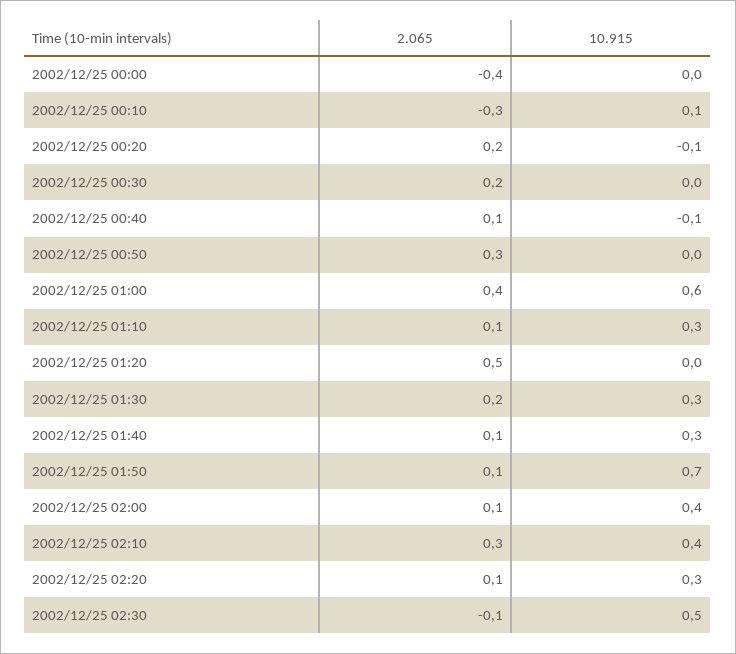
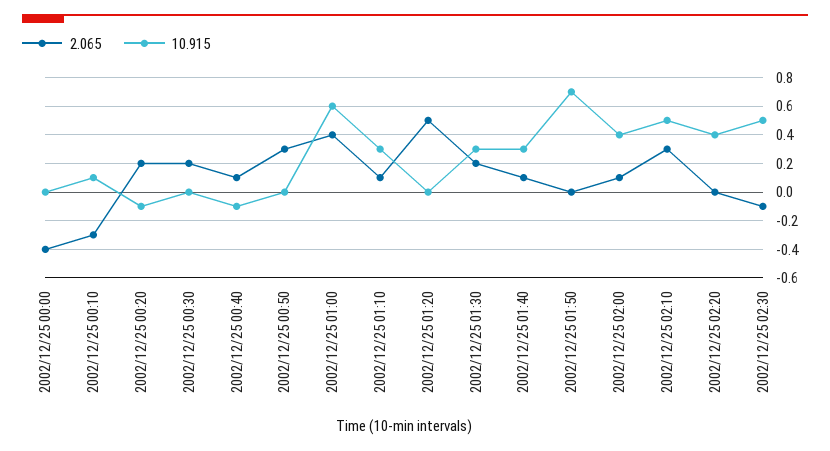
2.065, 2002/12/25 01:50: 0.1 -> 0
10.915, 2002/12/25 02:10: 0.4 -> 0.5
2.065, 2002/12/25 02:20: 0.1 -> 0
10.915, 2002/12/25 02:20: 0.3 -> 0.4

